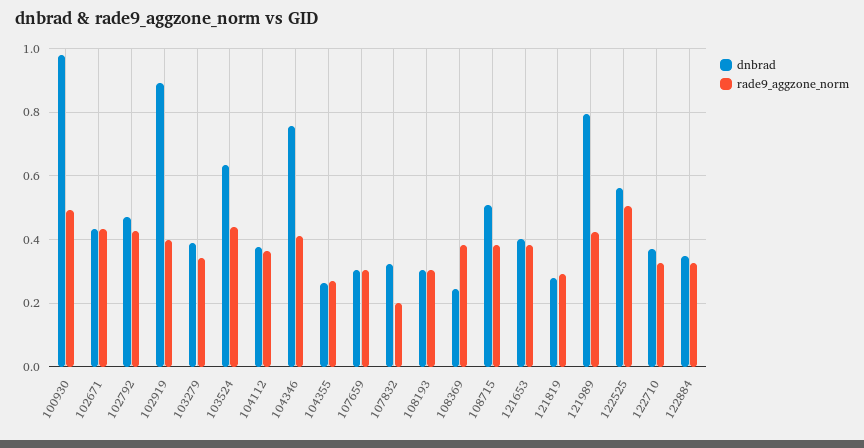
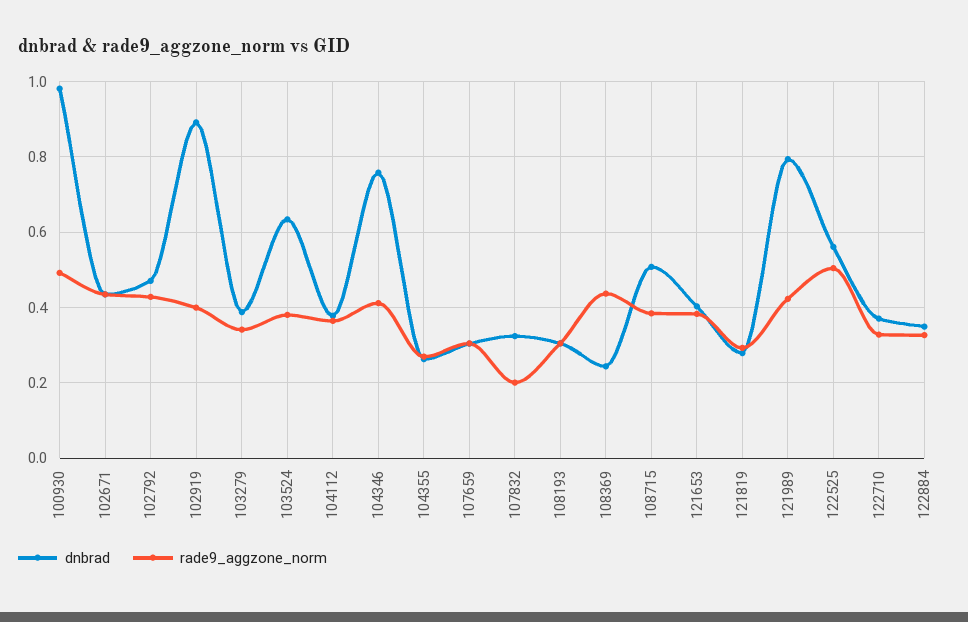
rade9_aggzone_norm, 103524: 0.44 -> 0.38
rade9_aggzone_norm, 108369: 0.38 -> 0.44

